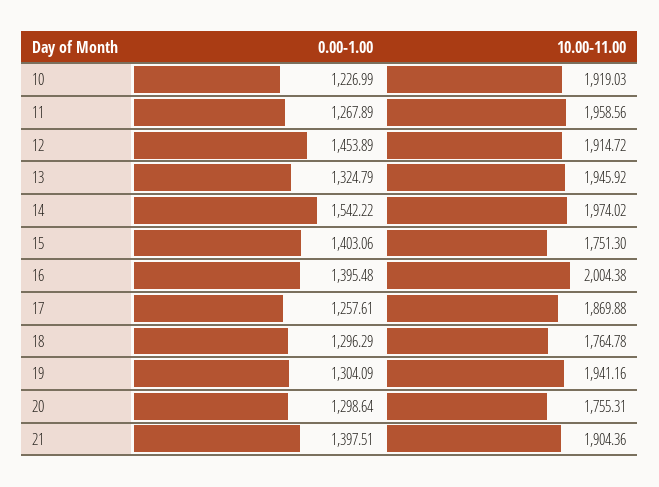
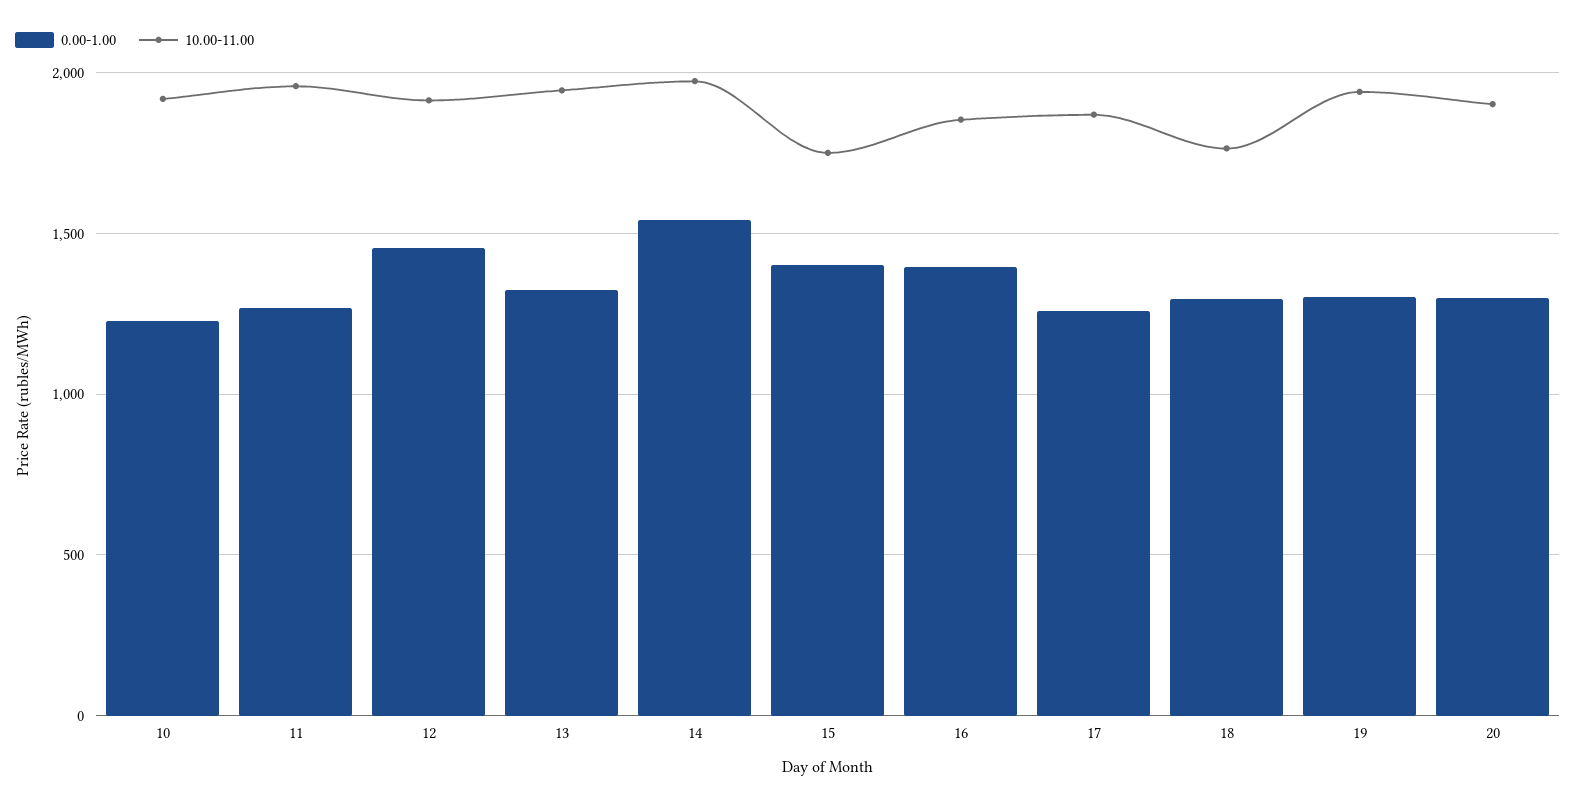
10.00-11.00, 16: 2004.38 -> 1850
10.00-11.00, 20: 1755.31 -> 1900
0.00-1.00, 21: 1397.51 -> none
10.00-11.00, 21: 1904.36 -> none

